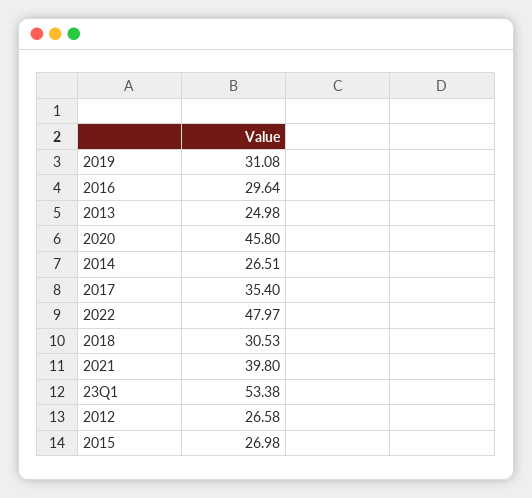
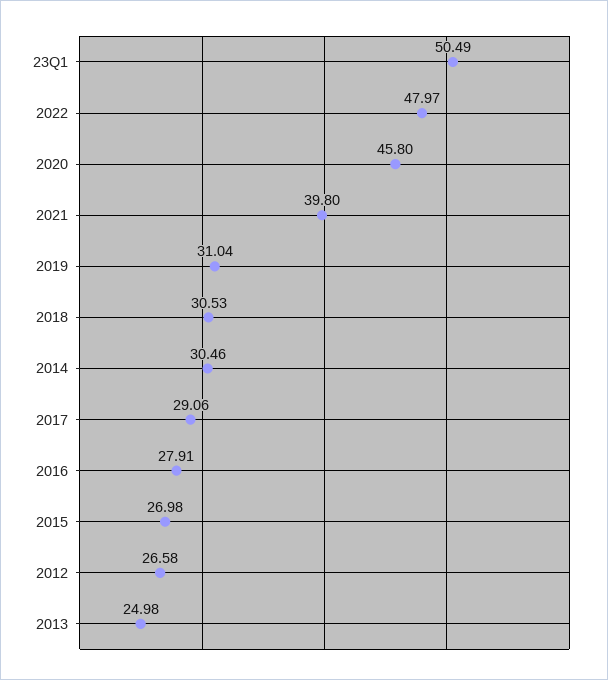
2019: 31.08 -> 31.04
2016: 29.64 -> 27.91
2014: 26.51 -> 30.46
2017: 35.4 -> 29.06
23Q1: 53.38 -> 50.49

